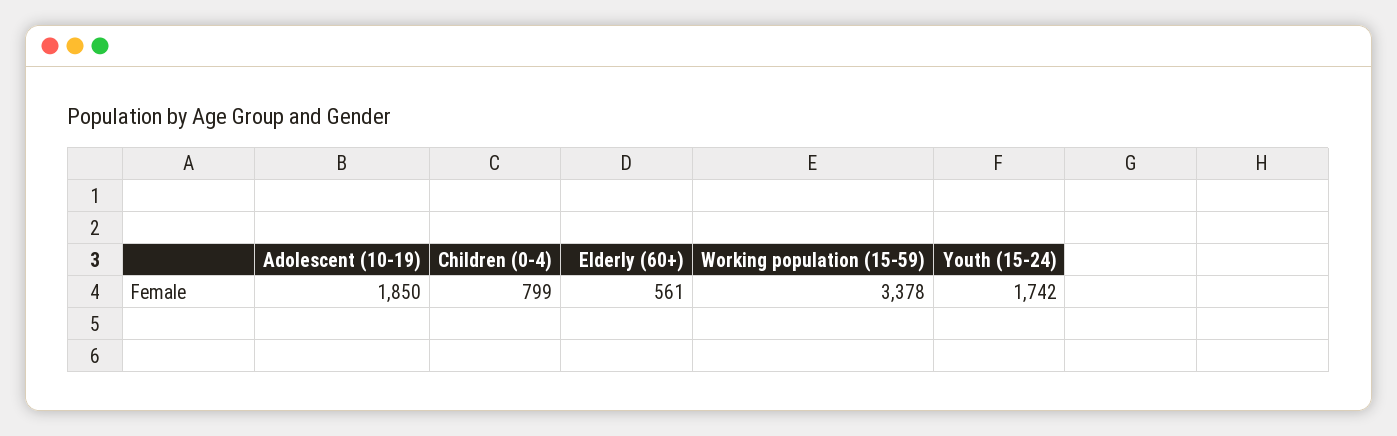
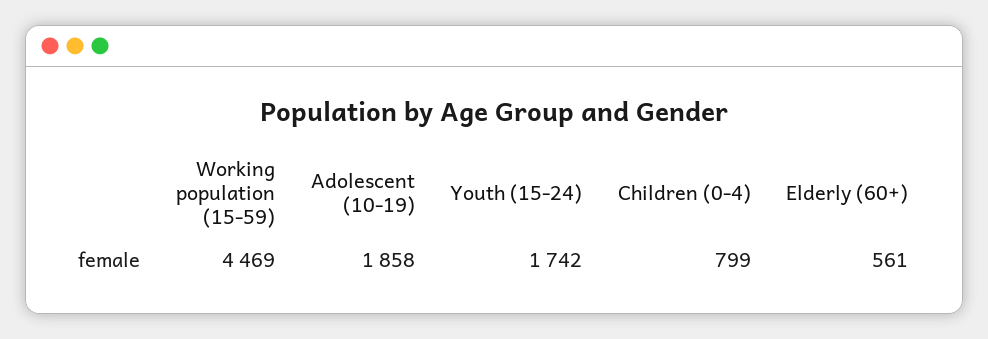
Adolescent (10-19): 1850 -> 1858
Working population (15-59): 3378 -> 4469

